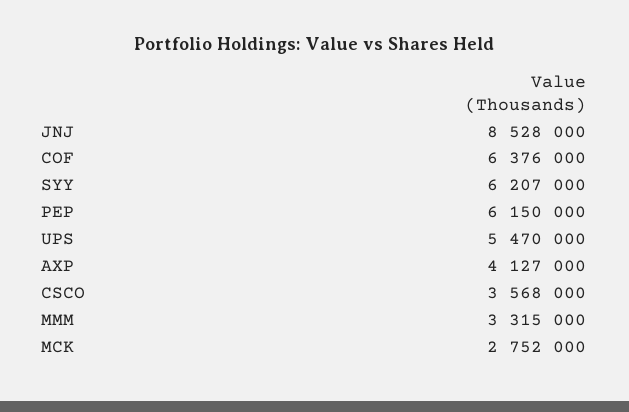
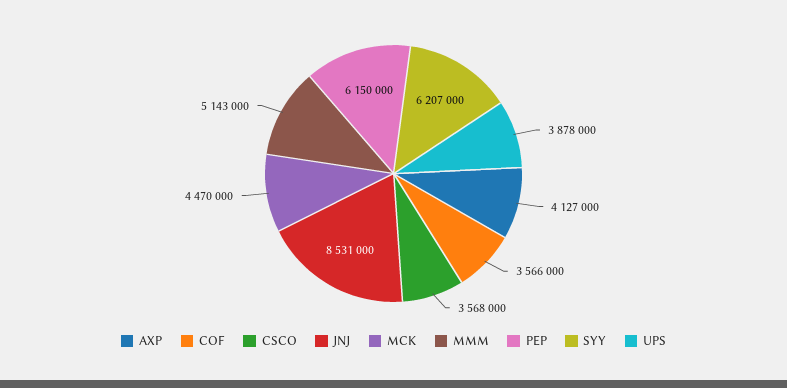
JNJ: 8528000 -> 8531000
COF: 6376000 -> 3566000
UPS: 5470000 -> 3878000
MMM: 3315000 -> 5143000
MCK: 2752000 -> 4470000

